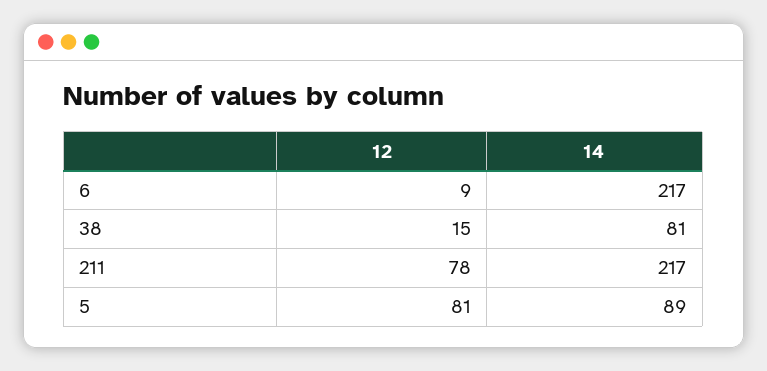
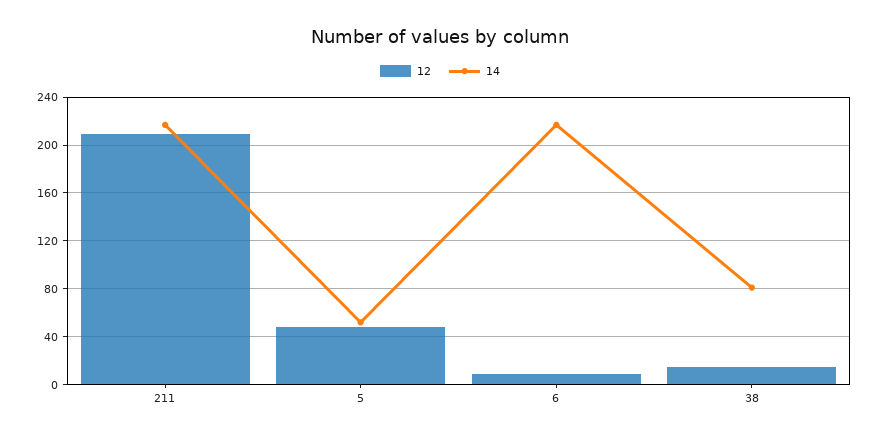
12, 211: 78 -> 210
12, 5: 81 -> 50
14, 5: 89 -> 50

